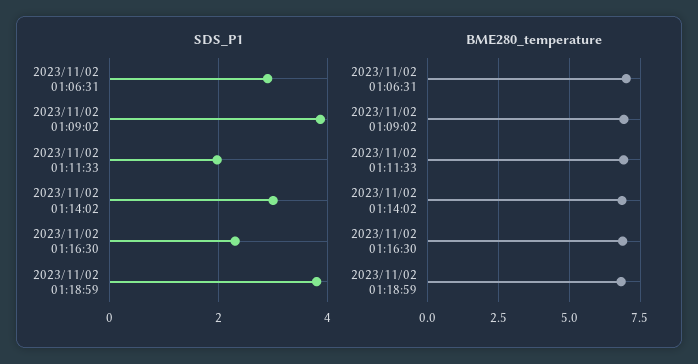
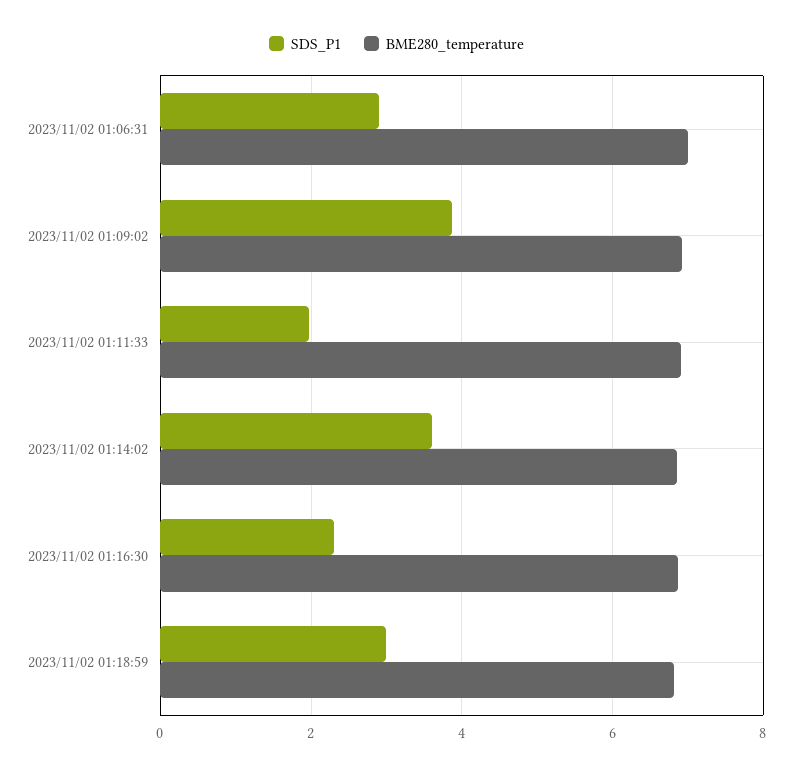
SDS_P1, 2023/11/02 01:14:02: 3 -> 3.6
SDS_P1, 2023/11/02 01:18:59: 3.8 -> 3

